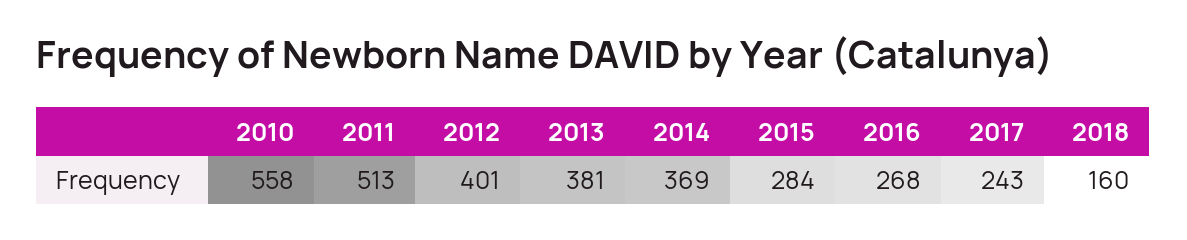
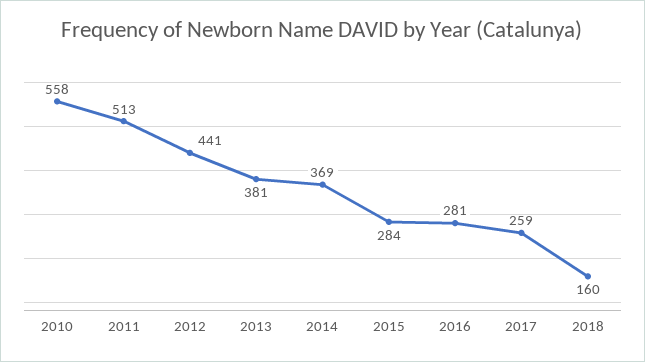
2012: 401 -> 441
2016: 268 -> 281
2017: 243 -> 259

